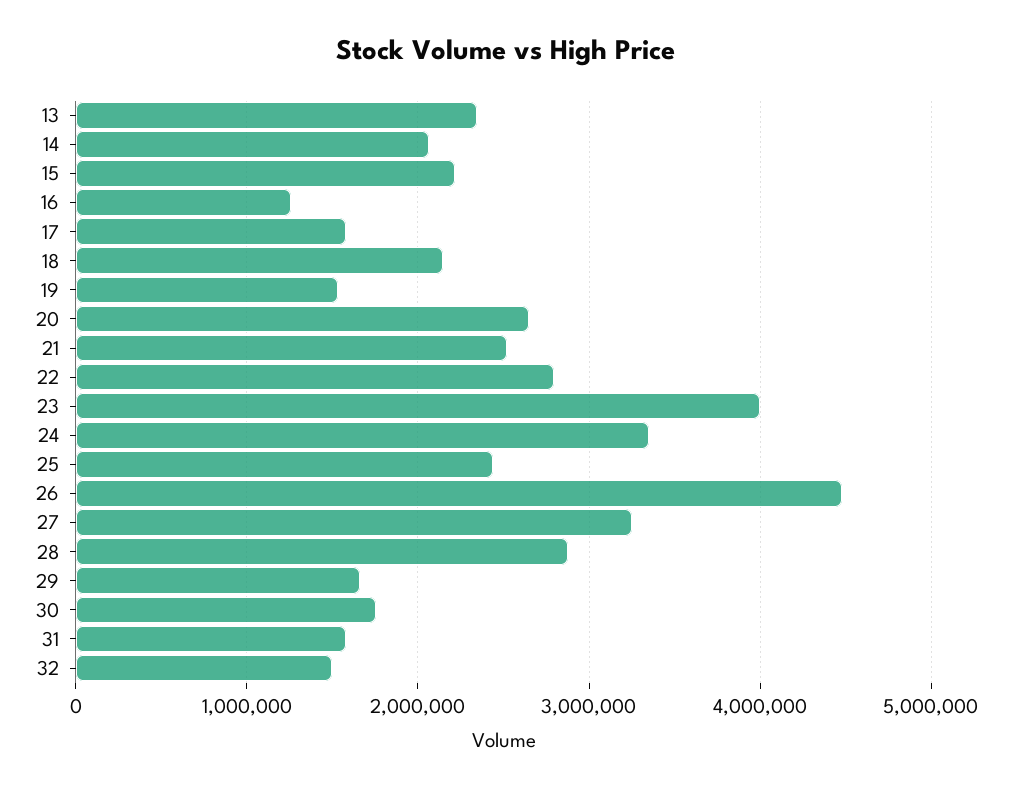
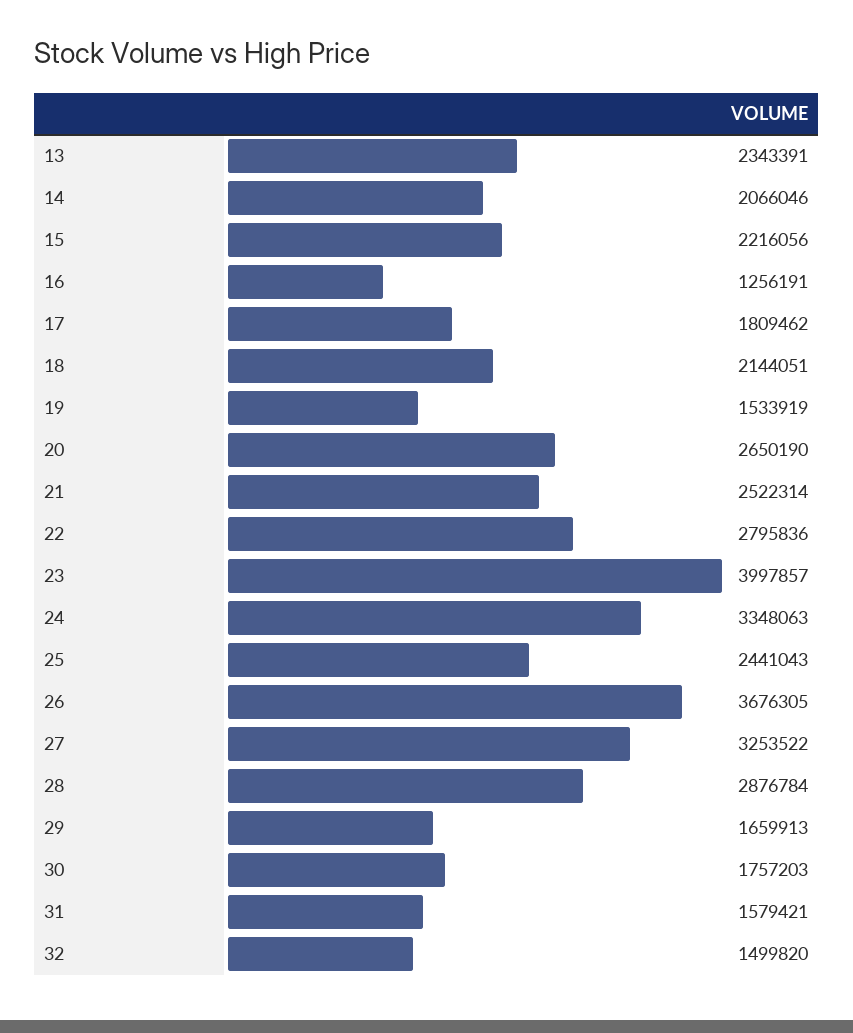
17: 1600000 -> 1809462
26: 4500000 -> 3676305

